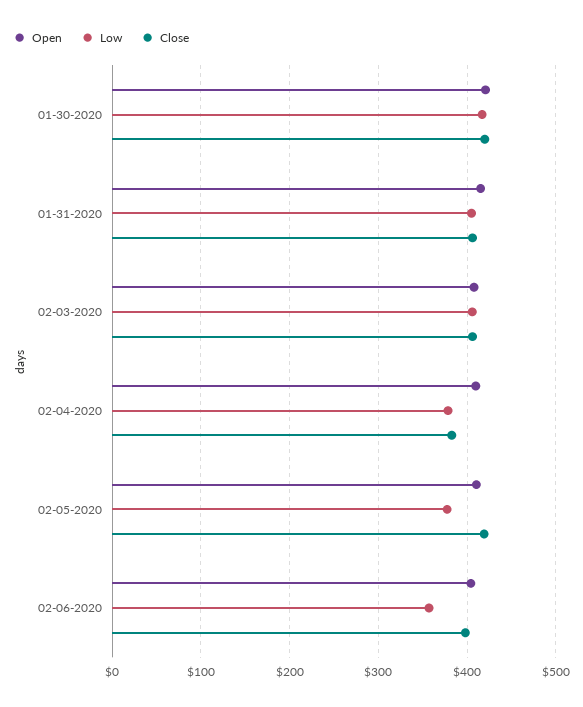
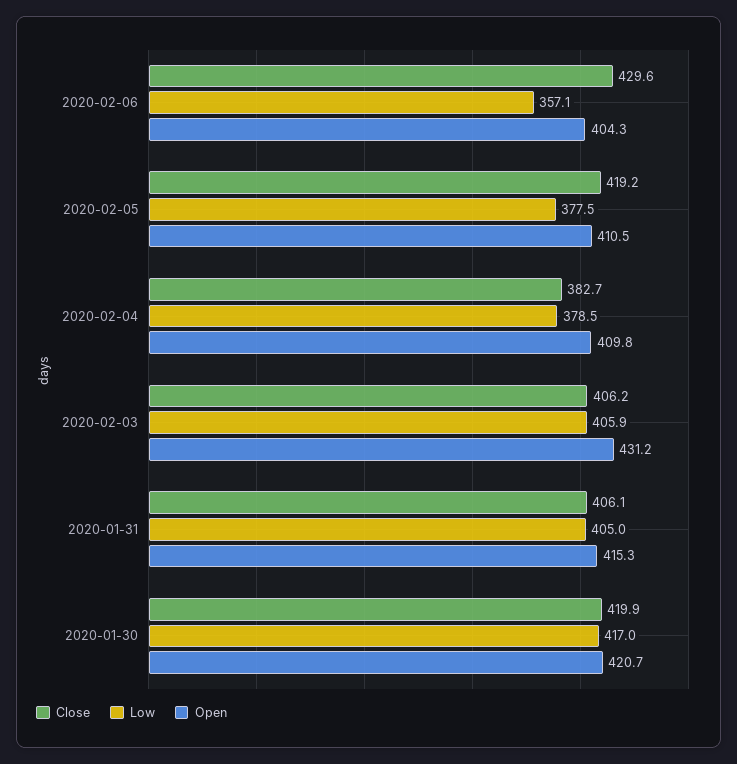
Open, 02-03-2020: 410 -> 431.2
Close, 02-06-2020: 400 -> 429.6

